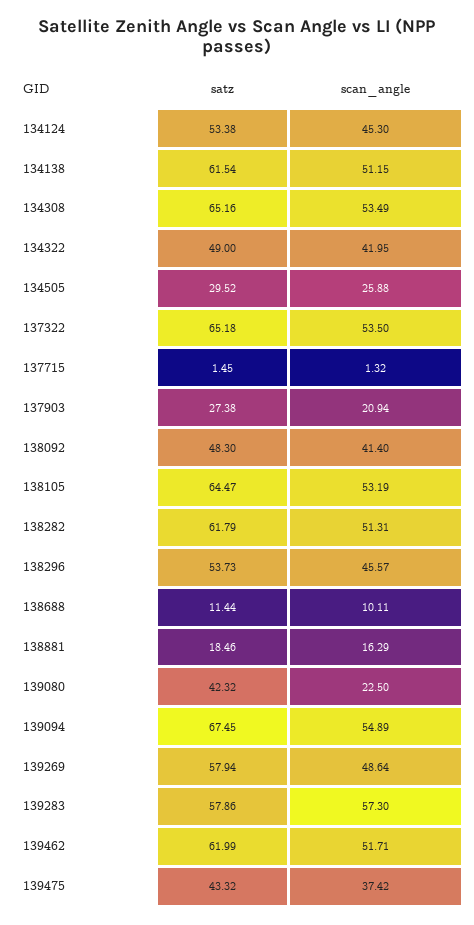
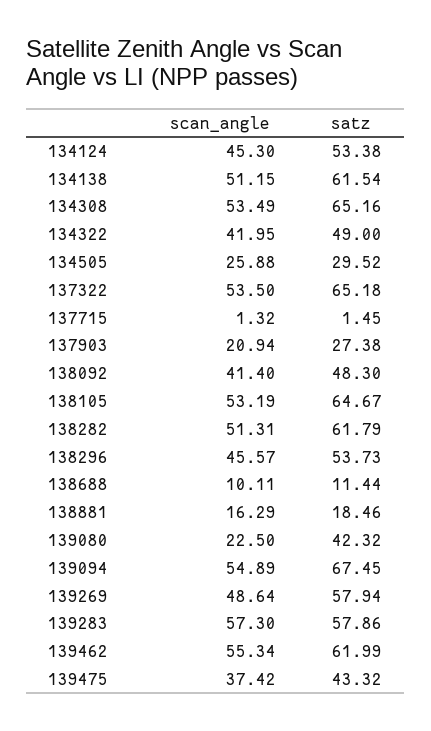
satz, 138105: 64.47 -> 64.67
scan_angle, 139462: 51.71 -> 55.34

